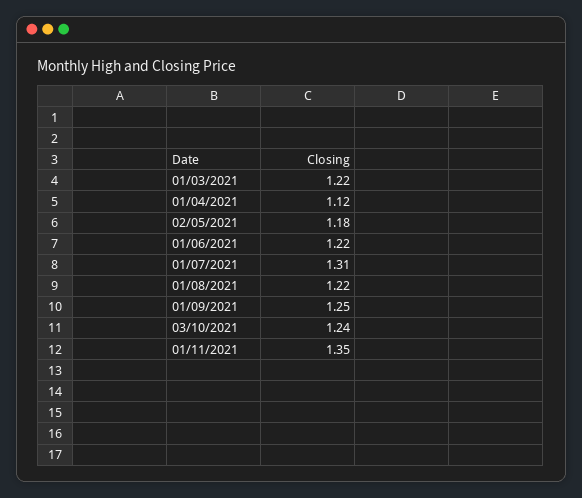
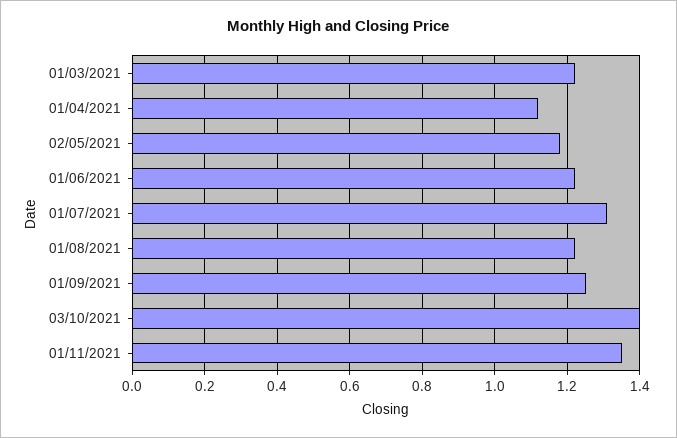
03/10/2021: 1.24 -> 1.4

